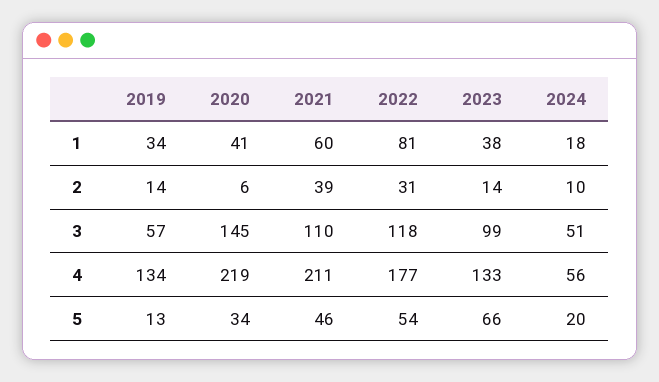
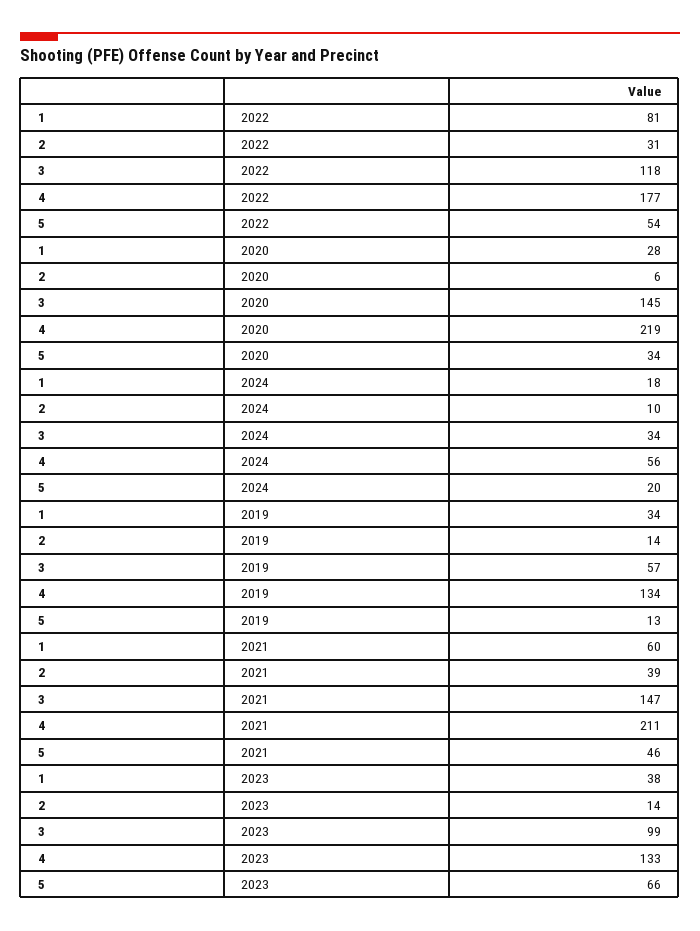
2020, 1: 41 -> 28
2021, 3: 110 -> 147
2024, 3: 51 -> 34

